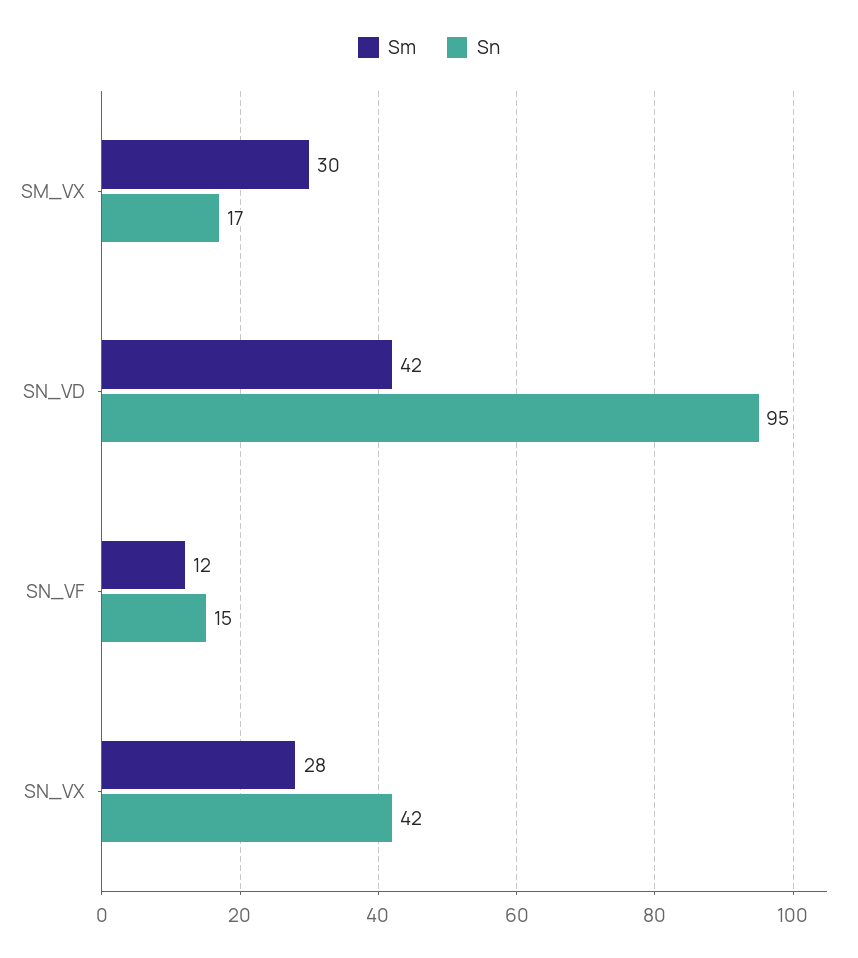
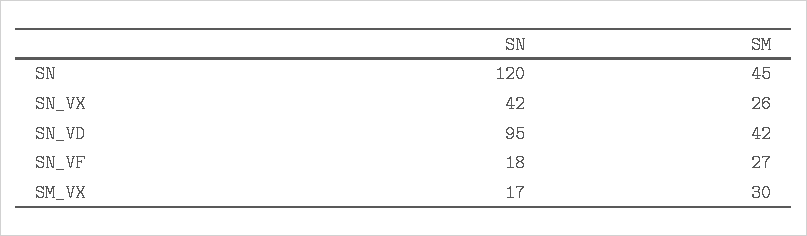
Sm, SN_VF: 12 -> 27
Sn, SN_VF: 15 -> 18
Sm, SN_VX: 28 -> 26
Sn, SN: none -> 120
Sm, SN: none -> 45

